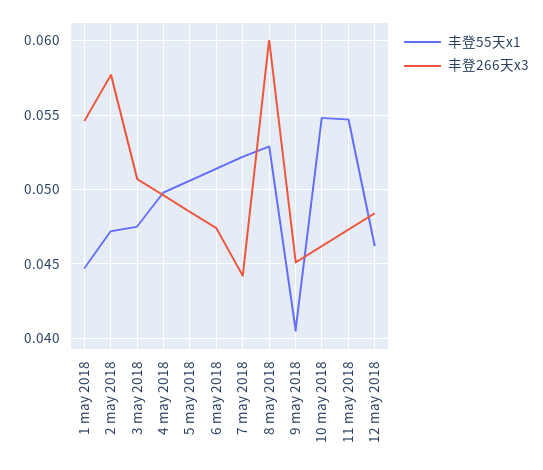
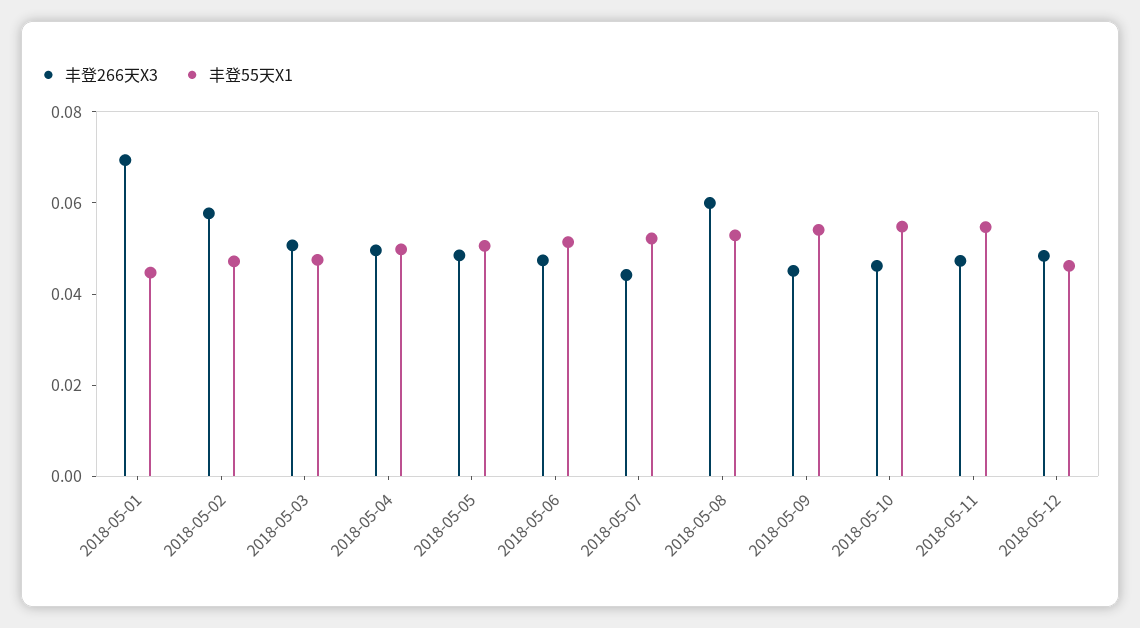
丰登266天x3, 1 may 2018: 0.0545 -> 0.07
丰登55天x1, 9 may 2018: 0.0405 -> 0.055

